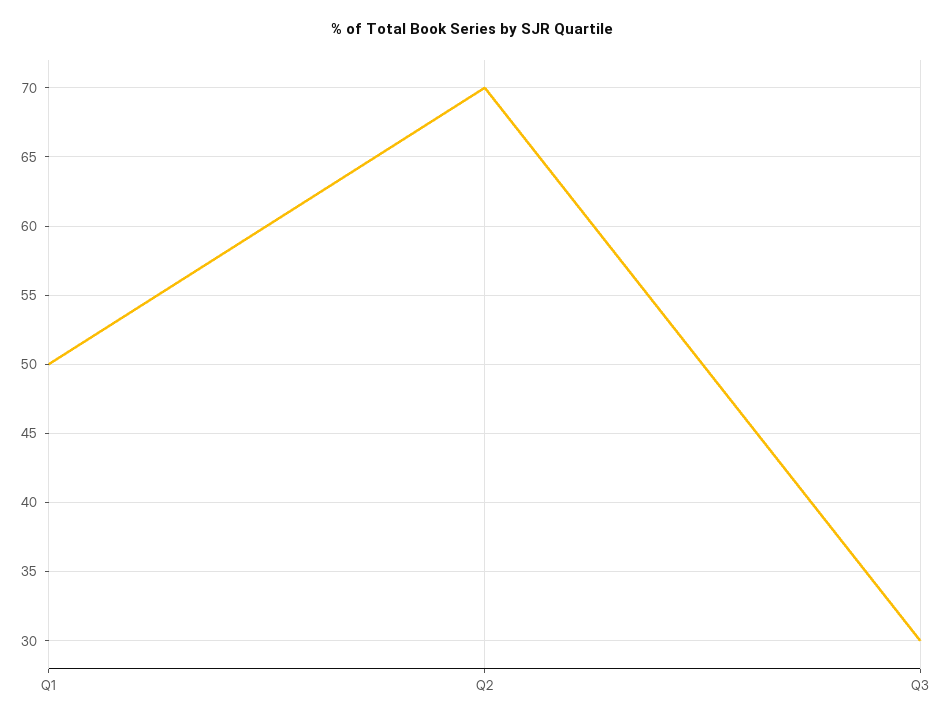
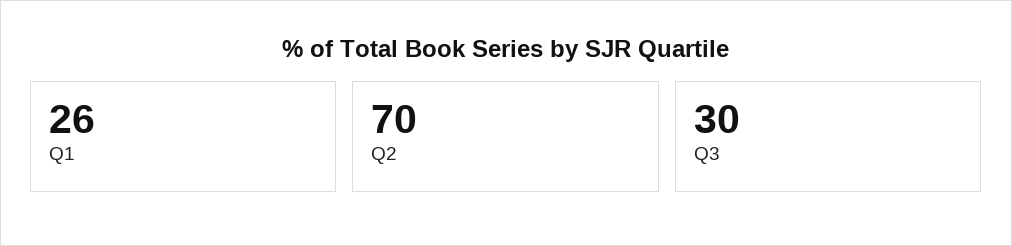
Q1: 50 -> 26

